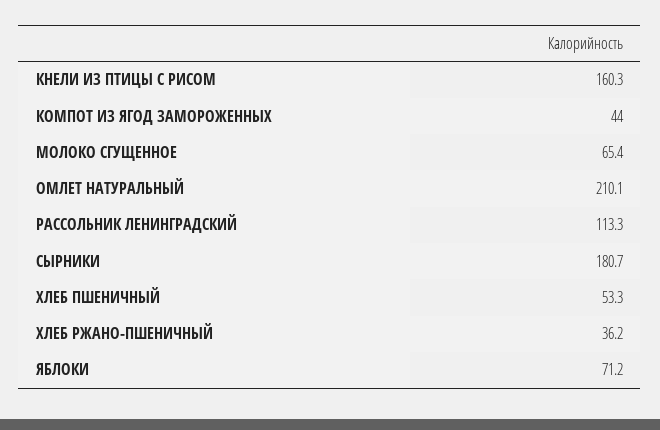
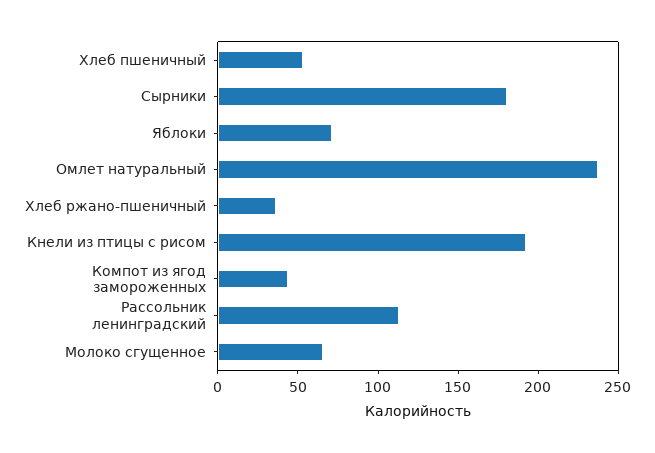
КНЕЛИ ИЗ ПТИЦЫ С РИСОМ: 160.3 -> 190
ОМЛЕТ НАТУРАЛЬНЫЙ: 210.1 -> 240

